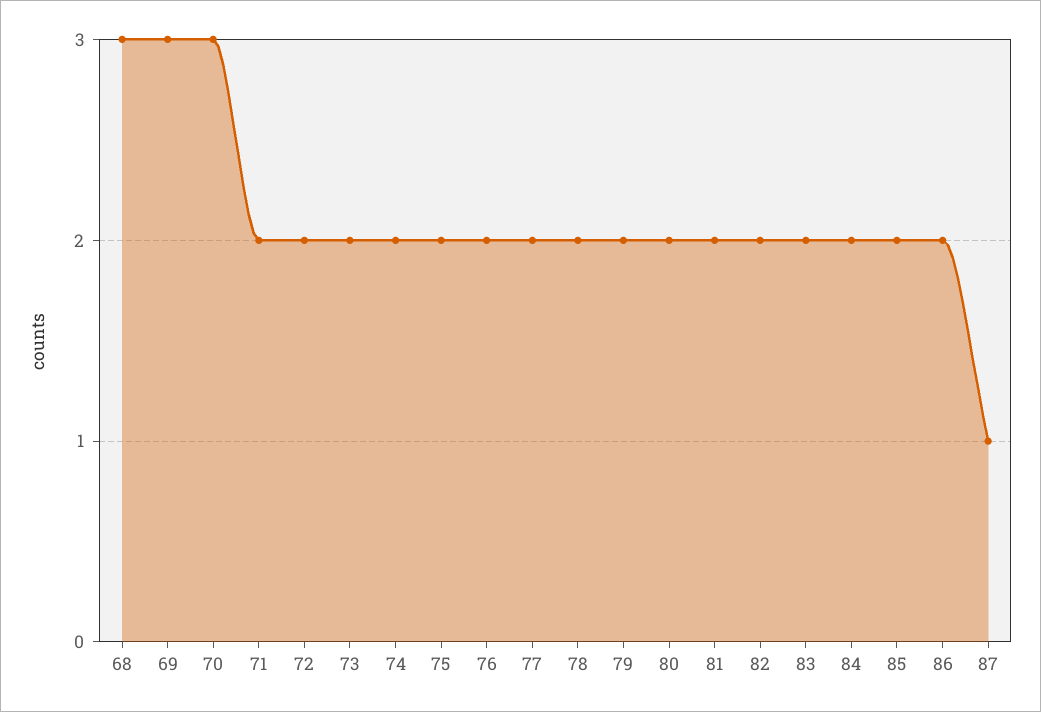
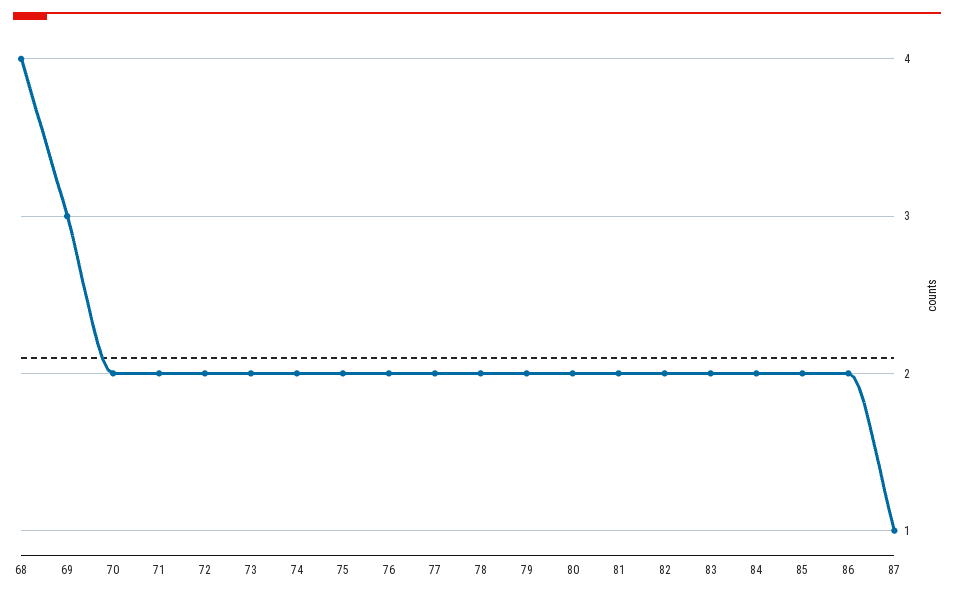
68: 3 -> 4
70: 3 -> 2

